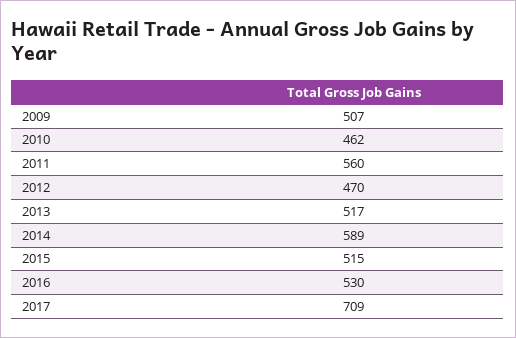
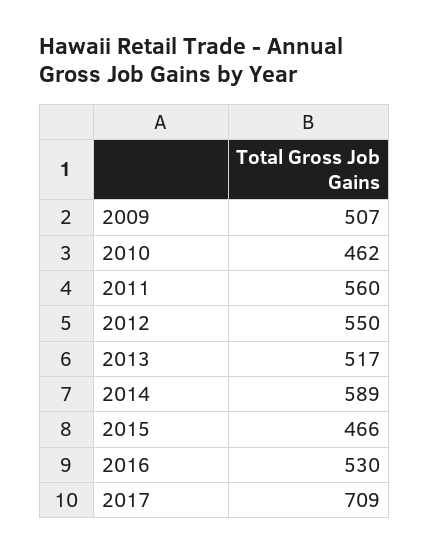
2012: 470 -> 550
2015: 515 -> 466

